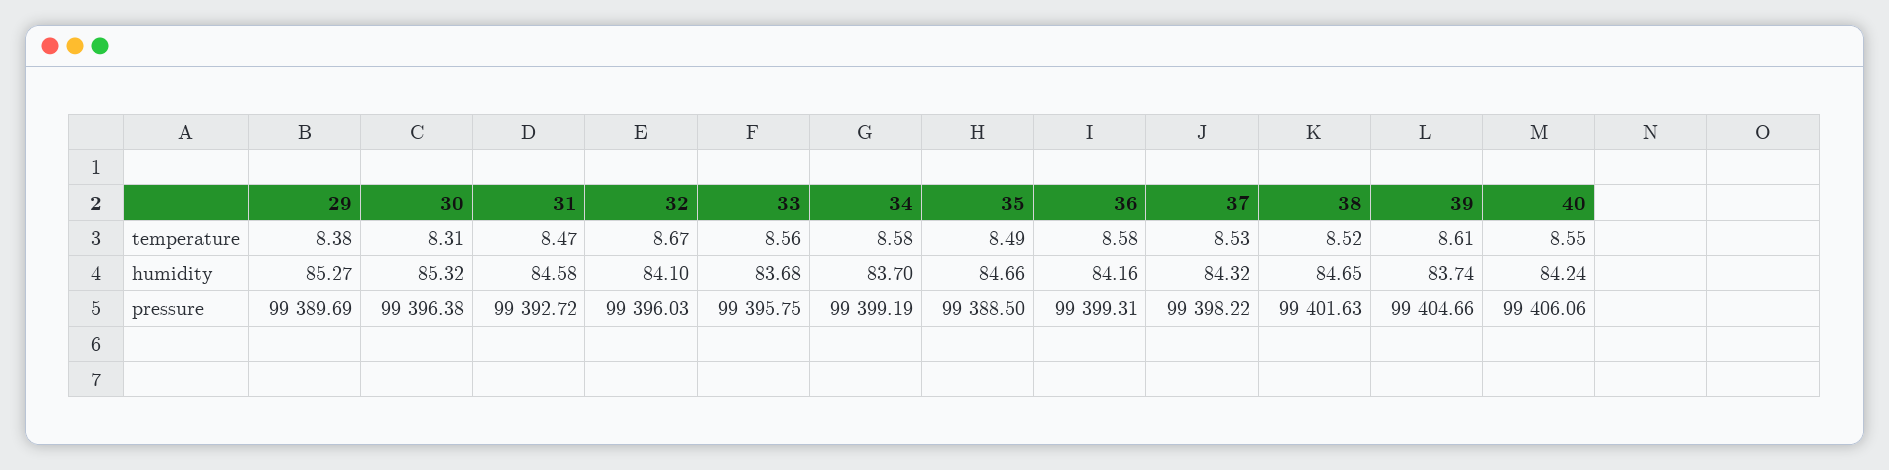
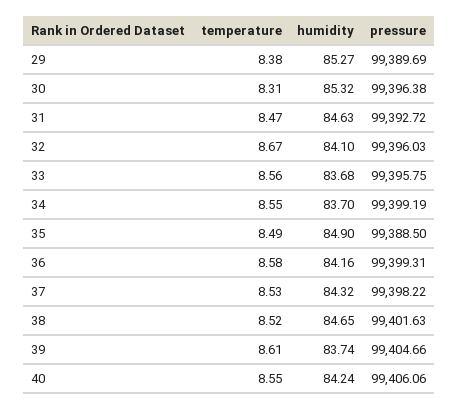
34, temperature: 8.58 -> 8.55
31, humidity: 84.58 -> 84.63
35, humidity: 84.66 -> 84.9

